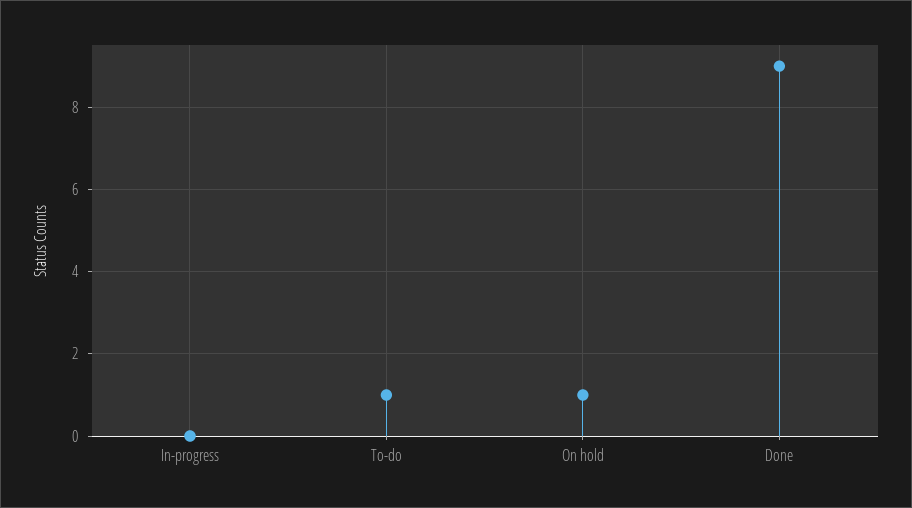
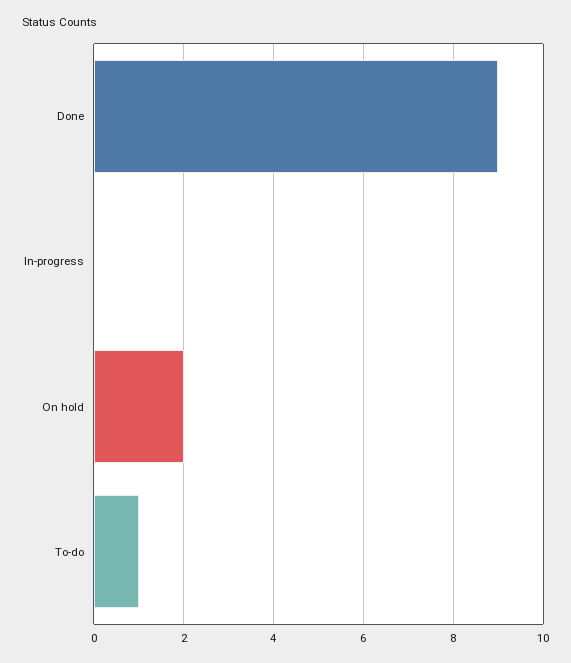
On hold: 1 -> 2

